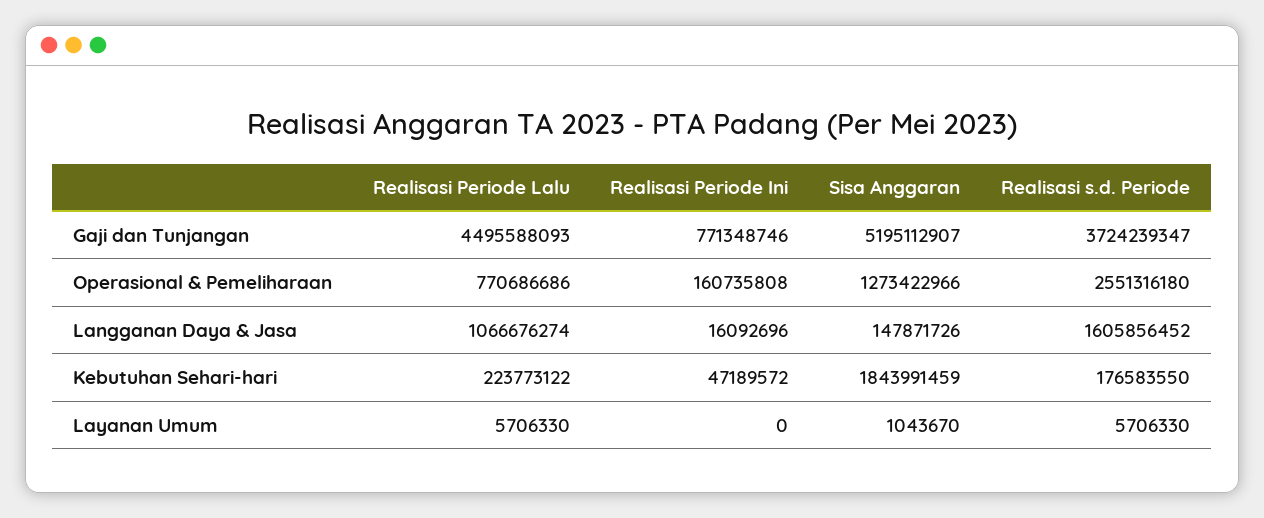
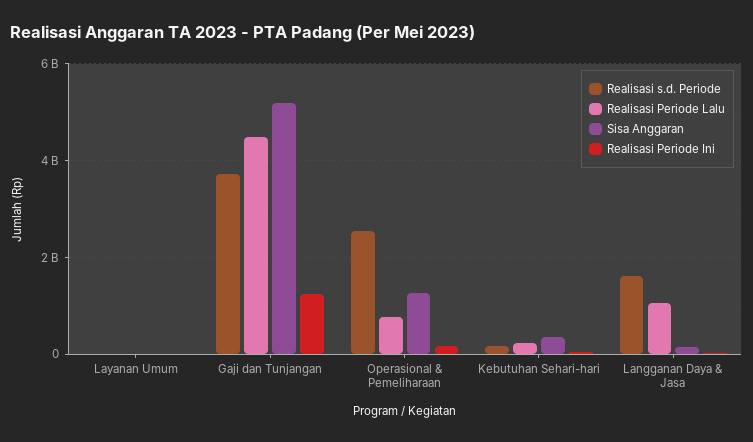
Realisasi Periode Ini, Gaji dan Tunjangan: 771348746 -> 1200000000
Sisa Anggaran, Kebutuhan Sehari-hari: 1843991459 -> 400000000

